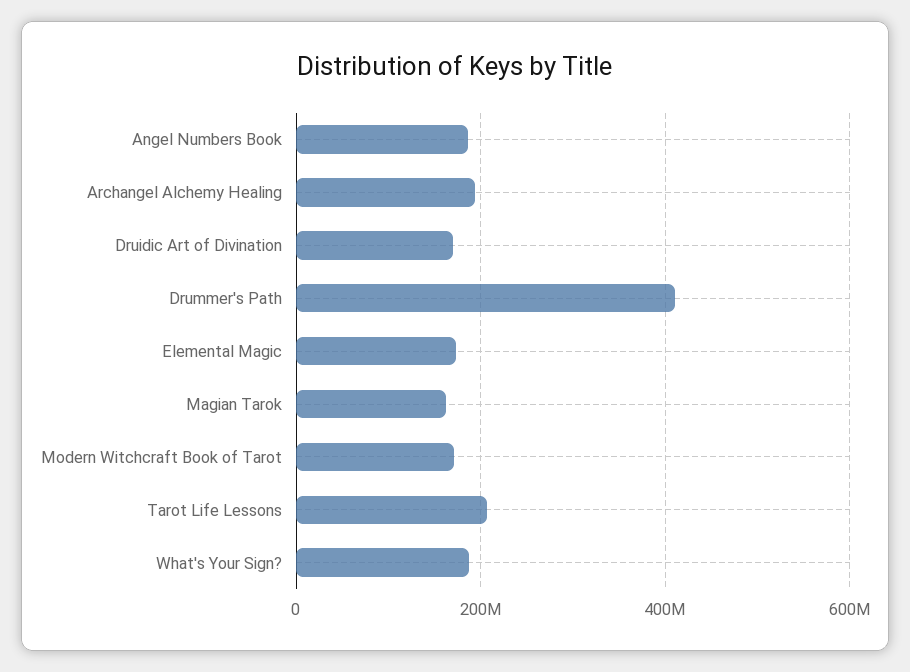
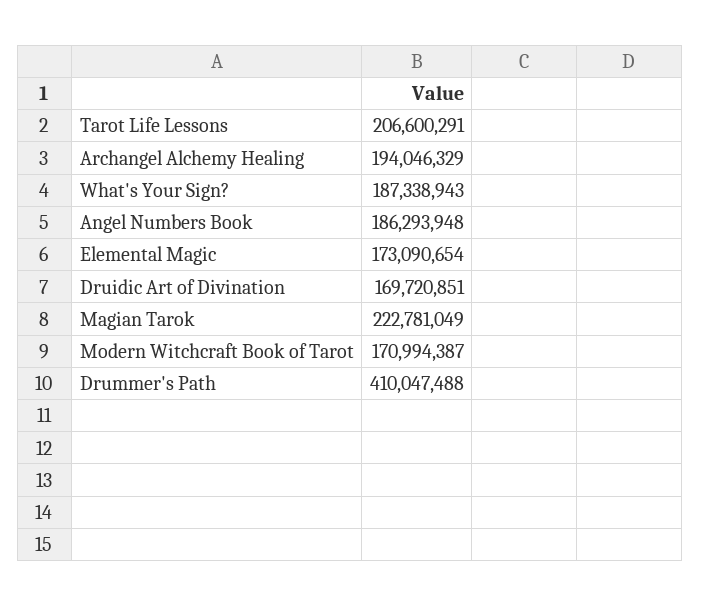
Magian Tarok: 160000000 -> 222781049

